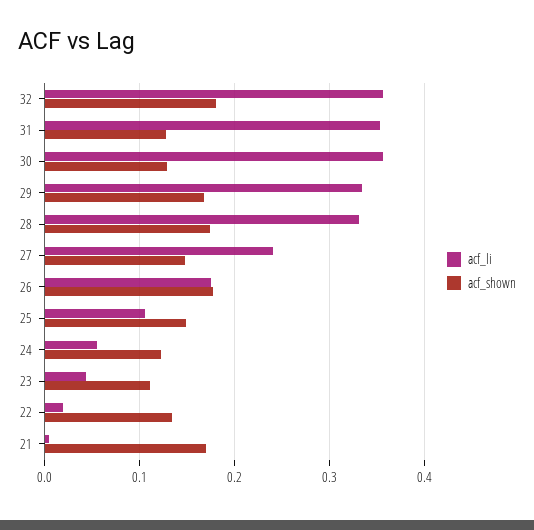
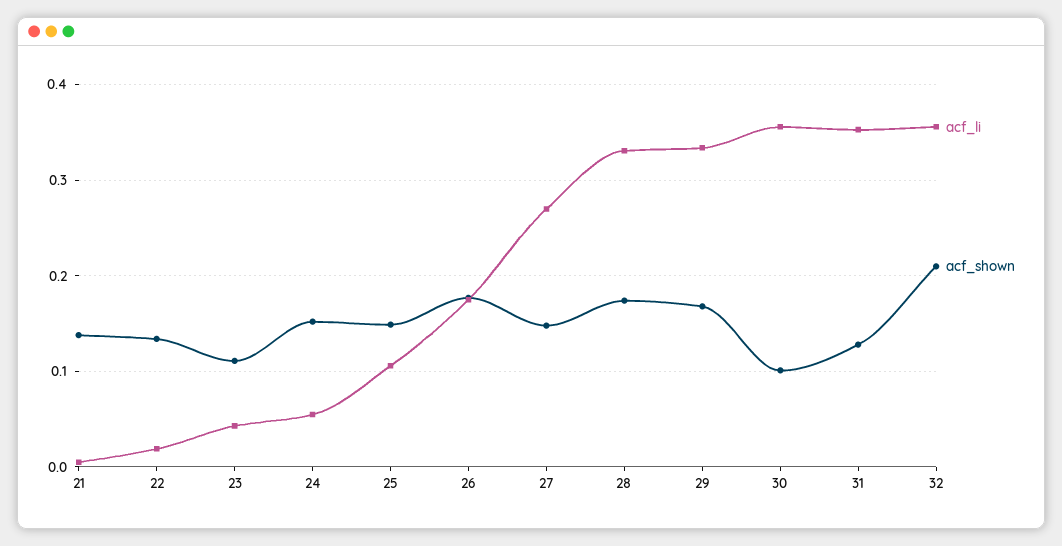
acf_shown, 32: 0.18 -> 0.21
acf_shown, 30: 0.13 -> 0.1
acf_li, 27: 0.24 -> 0.27
acf_shown, 24: 0.12 -> 0.15
acf_shown, 21: 0.17 -> 0.14

